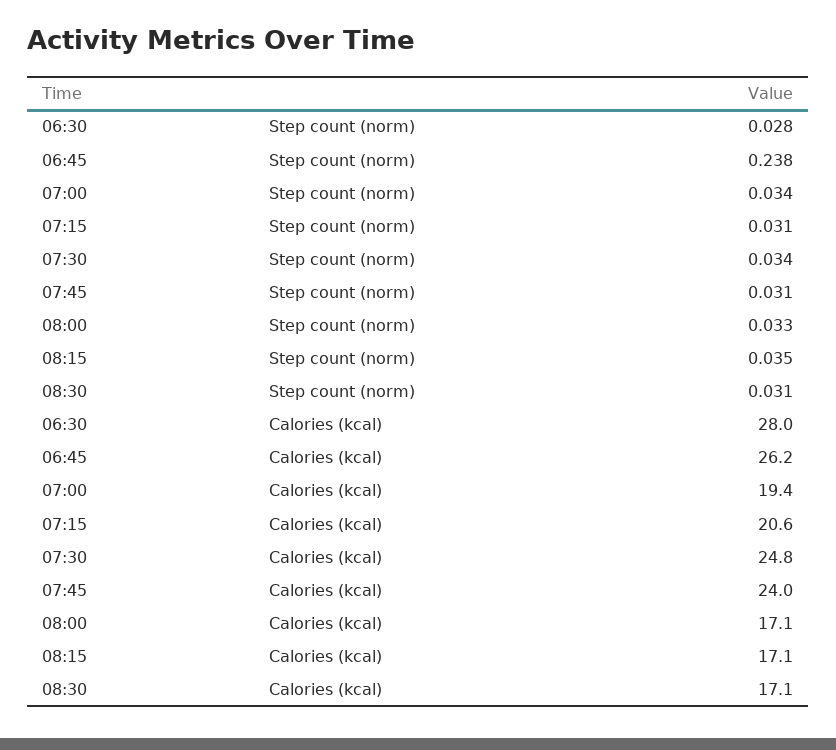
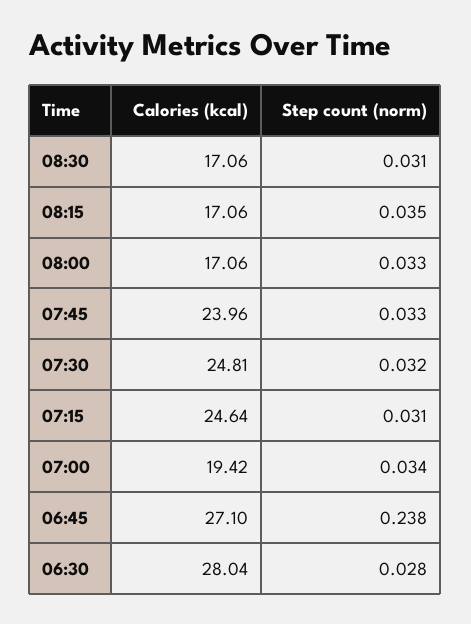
07:30, Step count (norm): 0.034 -> 0.032
07:45, Step count (norm): 0.031 -> 0.033
06:45, Calories (kcal): 26.2 -> 27.1
07:15, Calories (kcal): 20.6 -> 24.64

